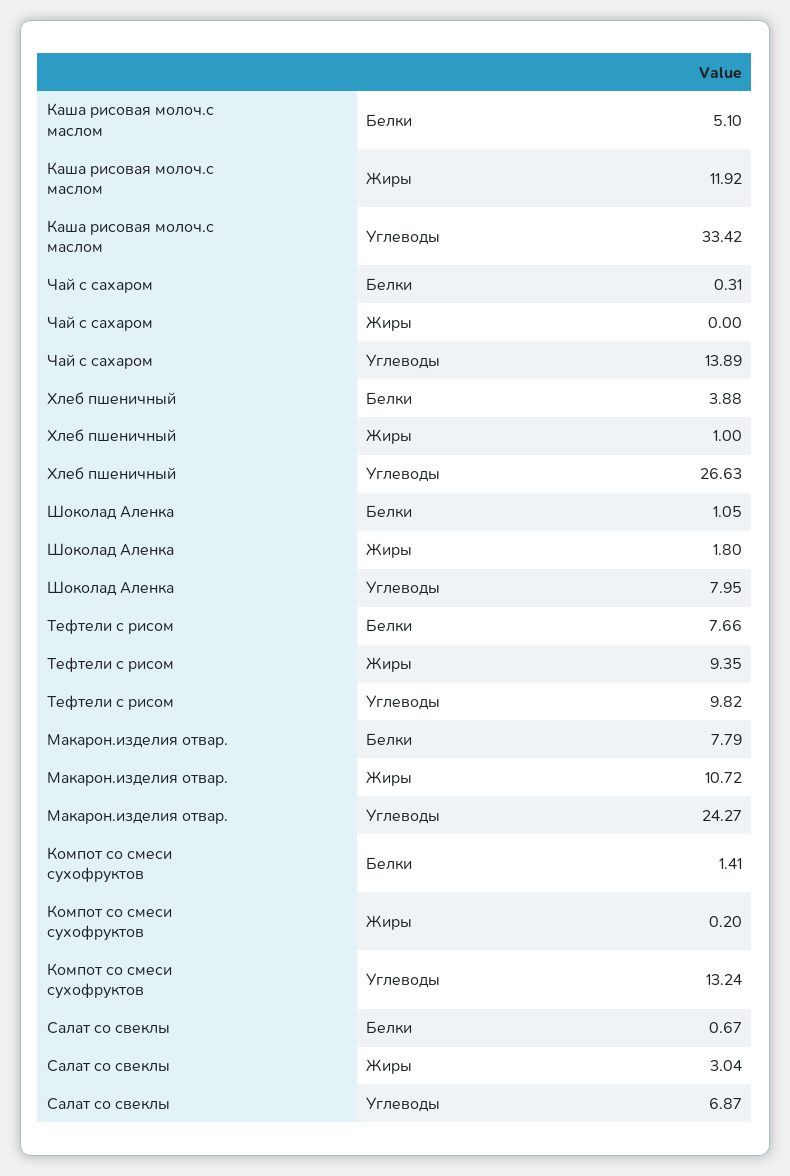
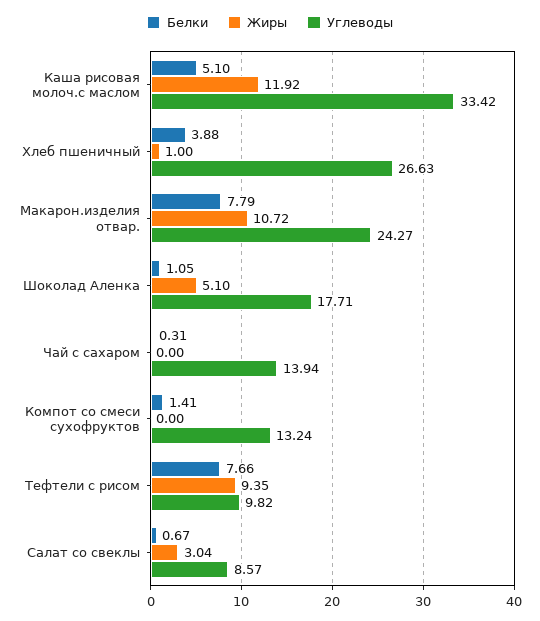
Углеводы, Чай с сахаром: 13.89 -> 13.94
Жиры, Шоколад Аленка: 1.8 -> 5.1
Углеводы, Шоколад Аленка: 7.95 -> 17.71
Жиры, Компот со смеси сухофруктов: 0.2 -> 0
Углеводы, Салат со свеклы: 6.87 -> 8.57

